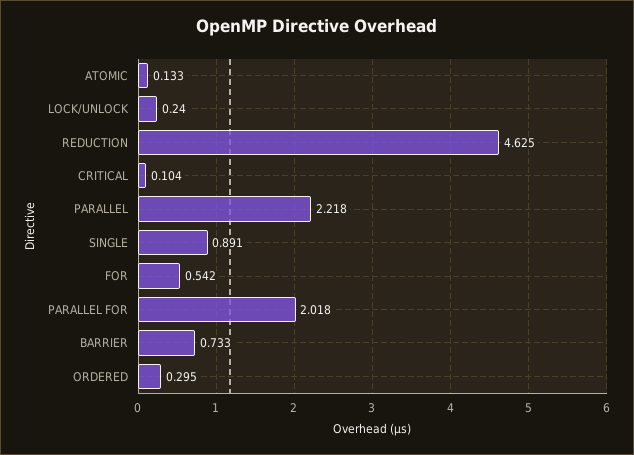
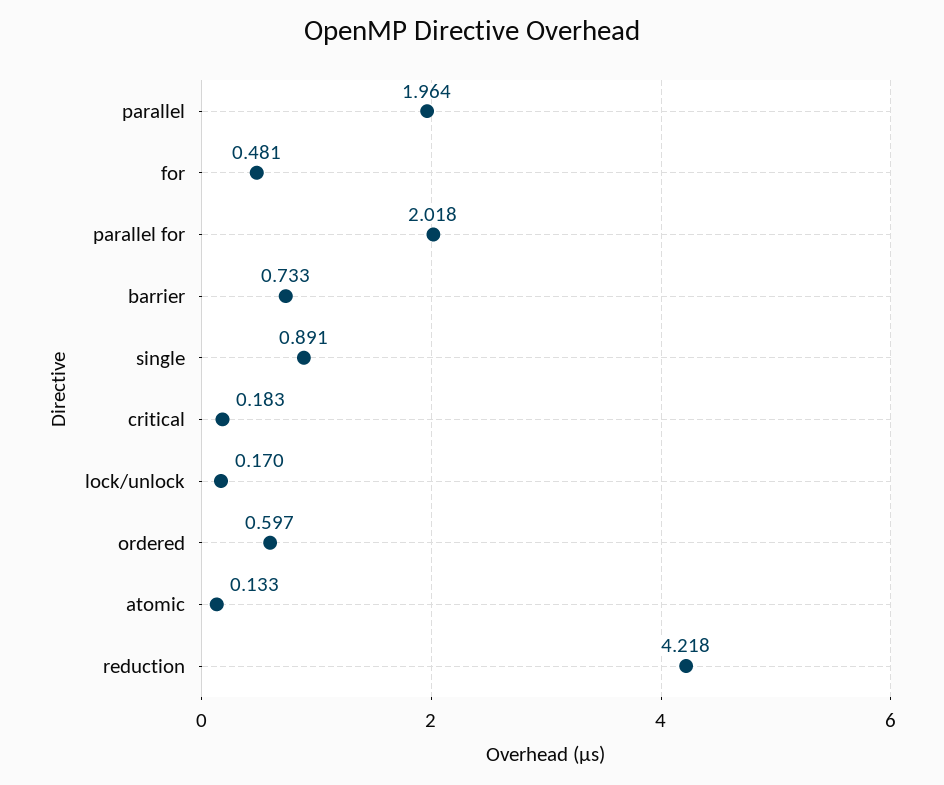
LOCK/UNLOCK: 0.24 -> 0.17
REDUCTION: 4.625 -> 4.218
CRITICAL: 0.104 -> 0.183
PARALLEL: 2.218 -> 1.964
FOR: 0.542 -> 0.481
ORDERED: 0.295 -> 0.597

